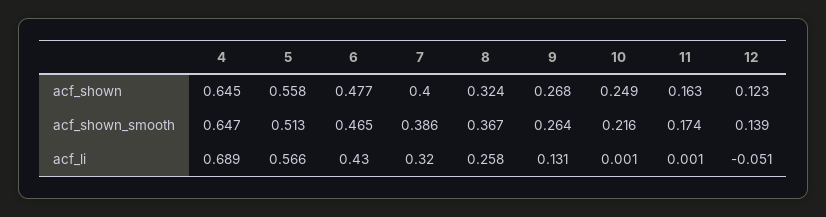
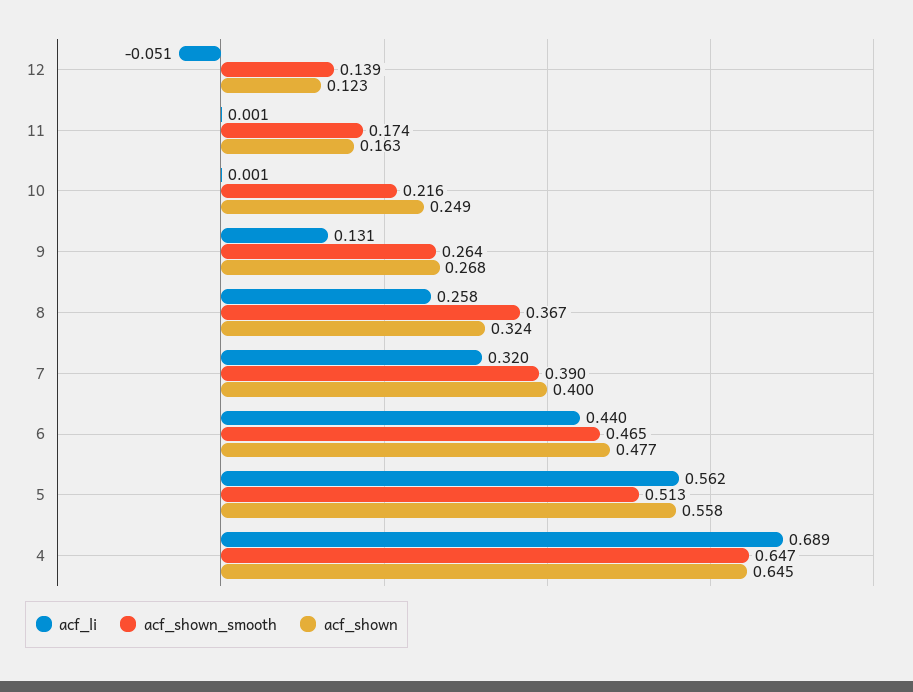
acf_shown_smooth, 7: 0.386 -> 0.39
acf_li, 5: 0.566 -> 0.562
acf_li, 6: 0.43 -> 0.44

